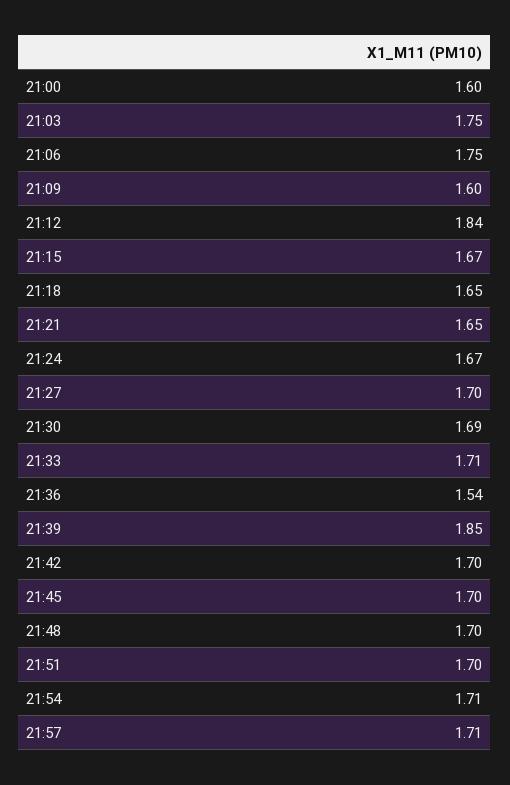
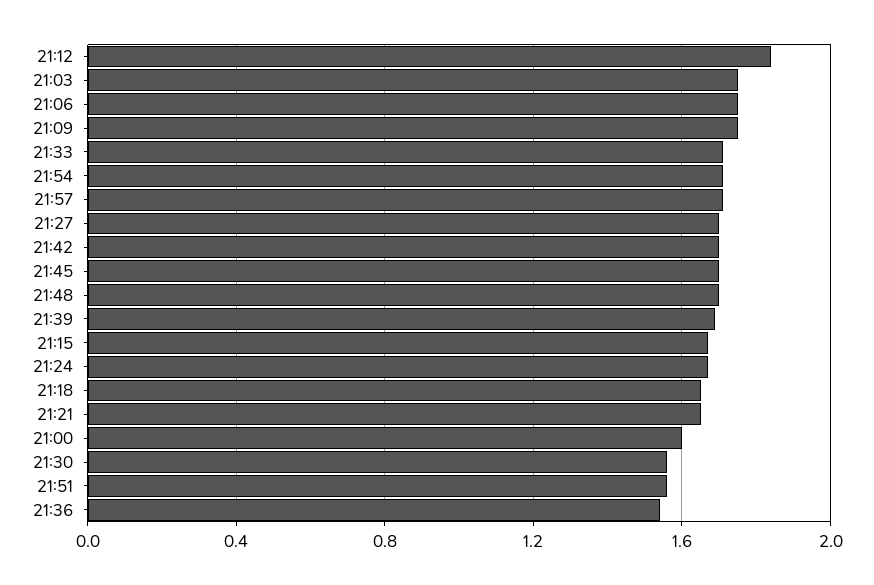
21:09: 1.6 -> 1.75
21:30: 1.69 -> 1.55
21:39: 1.85 -> 1.7
21:51: 1.7 -> 1.55

